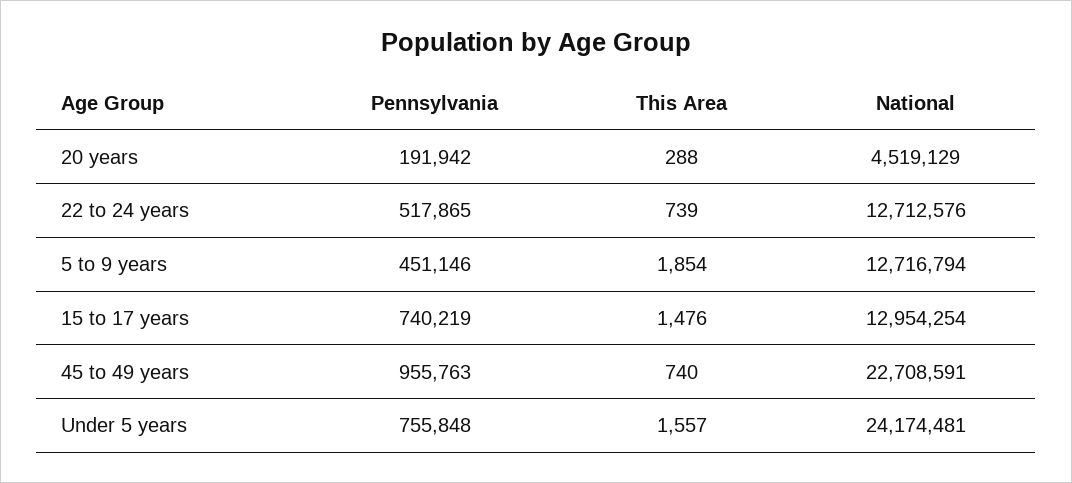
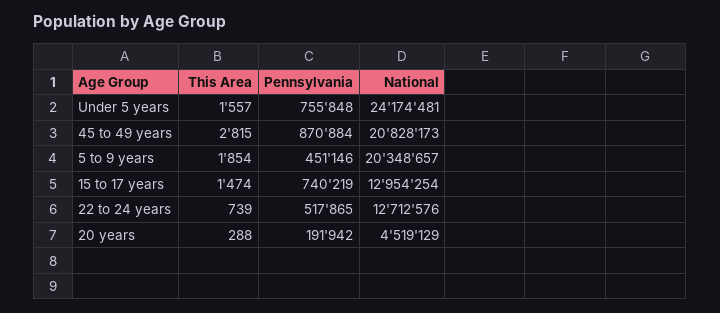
National, 5 to 9 years: 12716794 -> 20348657
This Area, 15 to 17 years: 1476 -> 1474
Pennsylvania, 45 to 49 years: 955763 -> 870884
This Area, 45 to 49 years: 740 -> 2815
National, 45 to 49 years: 22708591 -> 20828173

